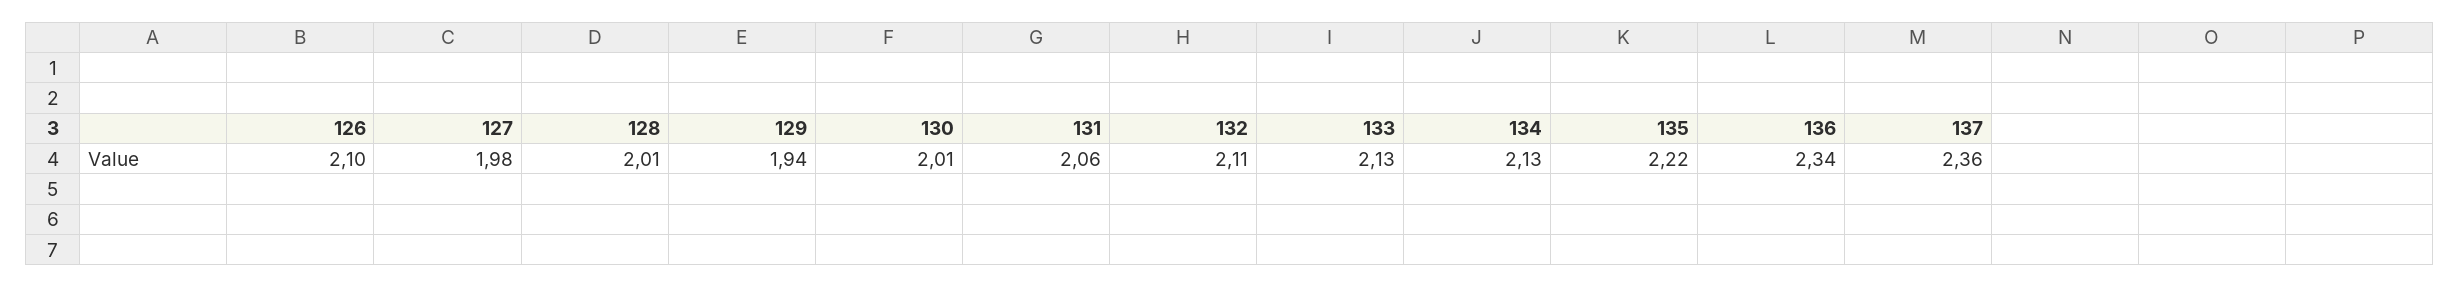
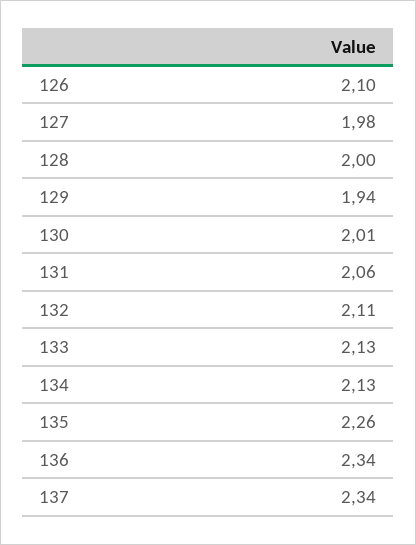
128: 2.01 -> 2
135: 2.22 -> 2.26
137: 2.36 -> 2.34

